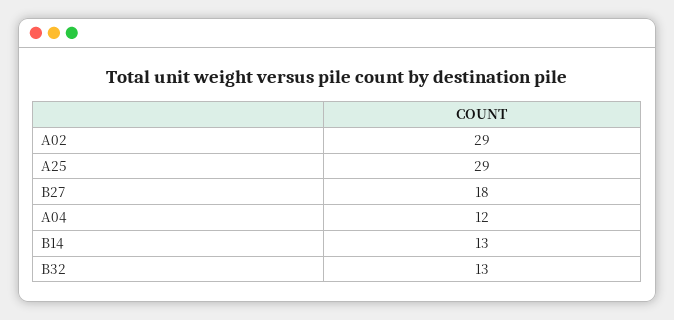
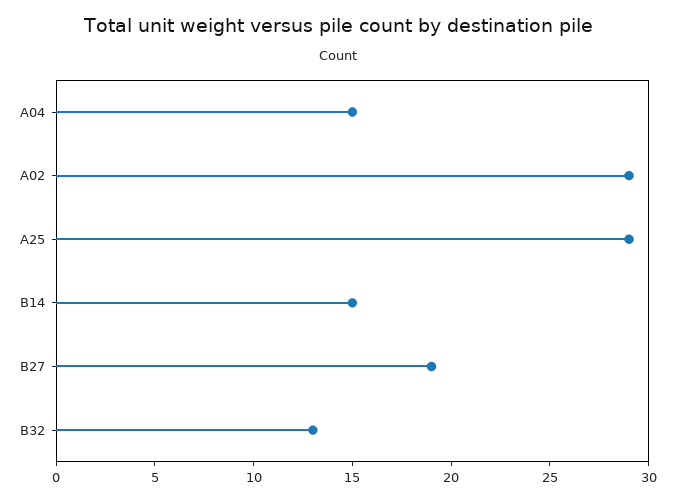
B27: 18 -> 19
A04: 12 -> 15
B14: 13 -> 15

